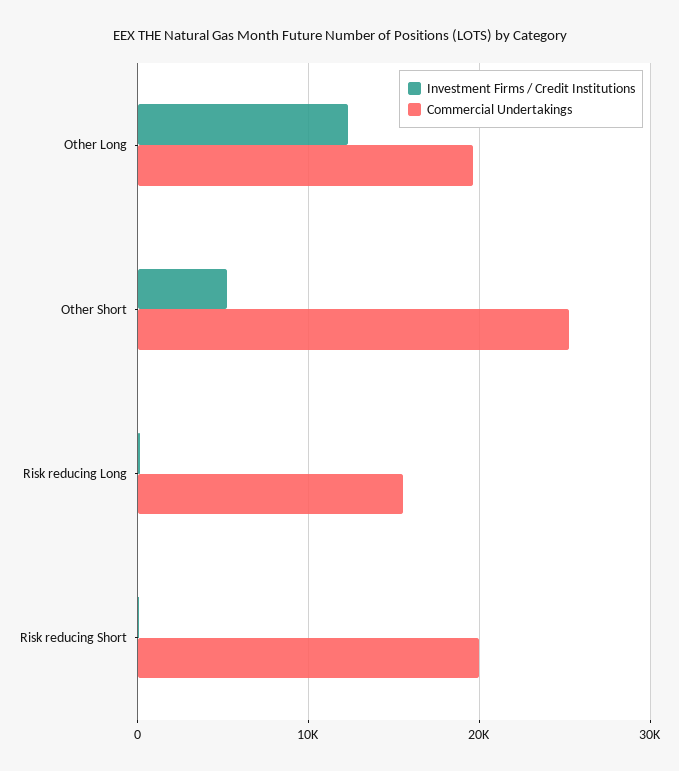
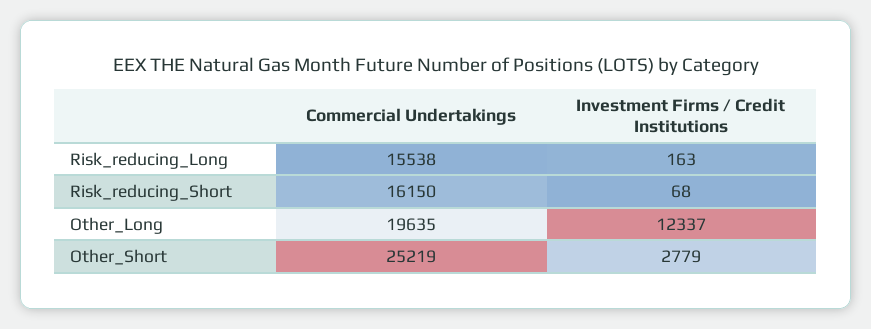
Investment Firms / Credit Institutions, Other Short: 5000 -> 2779
Commercial Undertakings, Risk reducing Short: 20000 -> 16150

